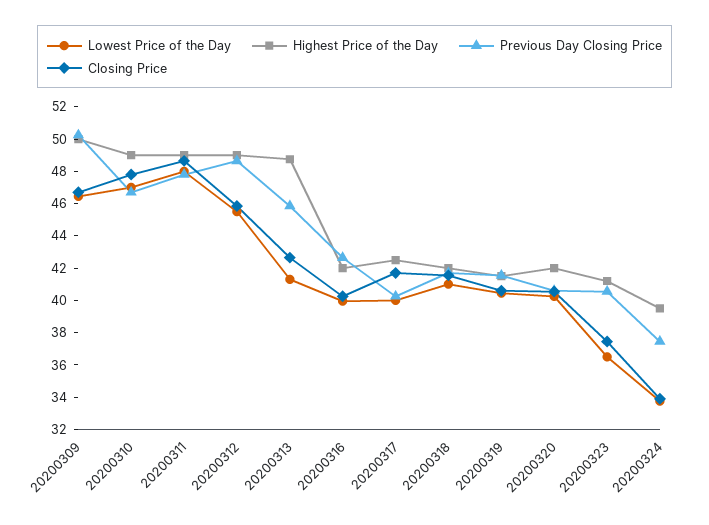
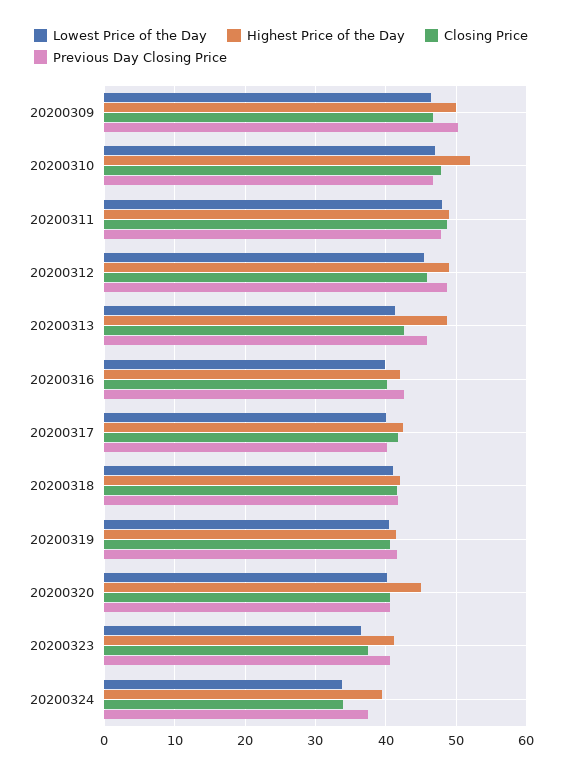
Highest Price of the Day, 20200310: 49 -> 52
Highest Price of the Day, 20200320: 42 -> 45

